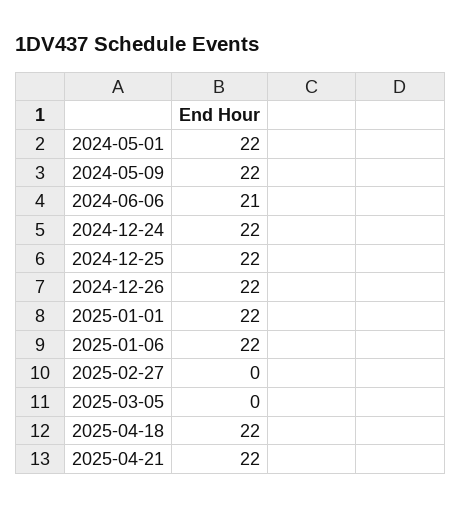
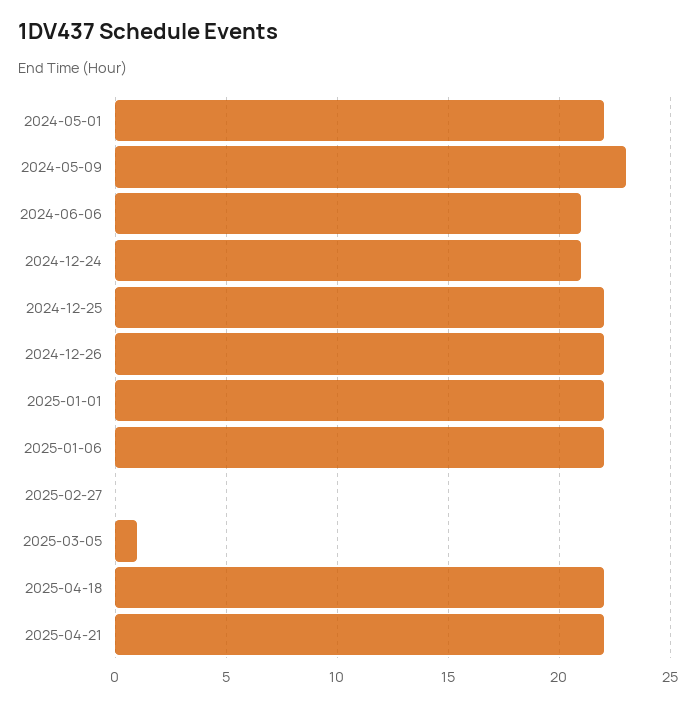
2024-05-09: 22 -> 23
2024-12-24: 22 -> 21
2025-03-05: 0 -> 1

